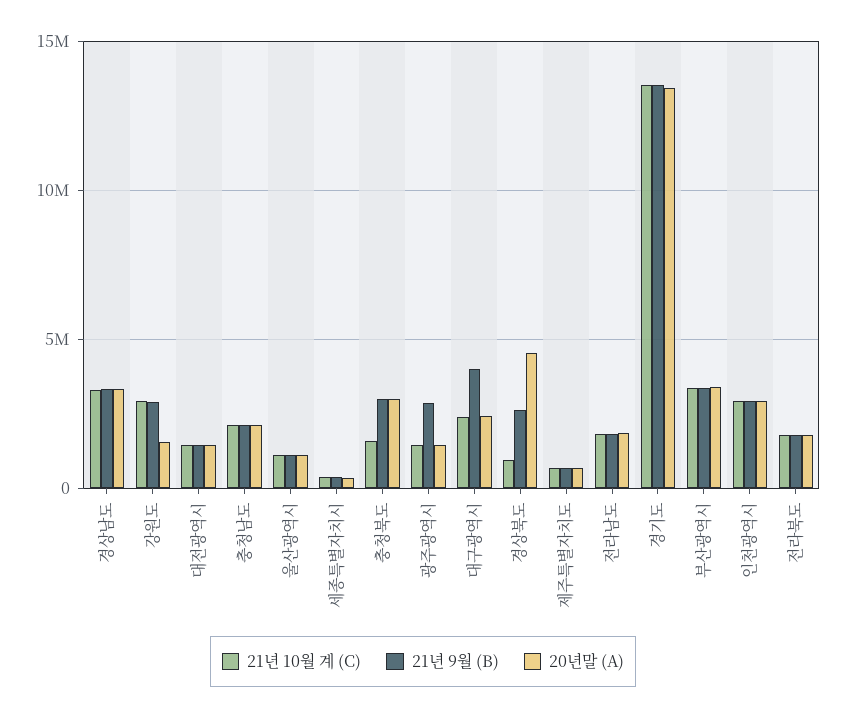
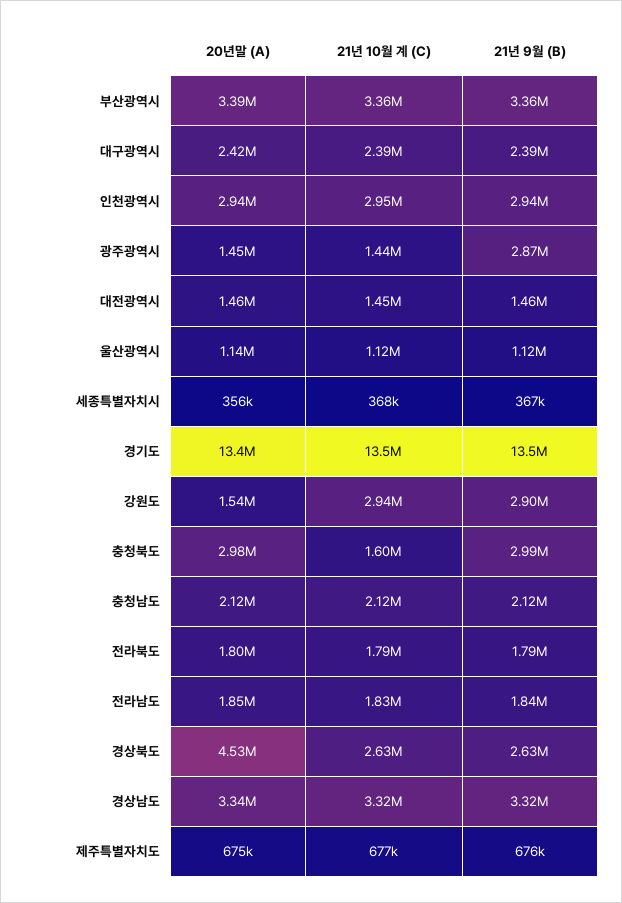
21년 9월 (B), 대구광역시: 4000000 -> 2390000
21년 10월 계 (C), 경상북도: 1000000 -> 2630000

